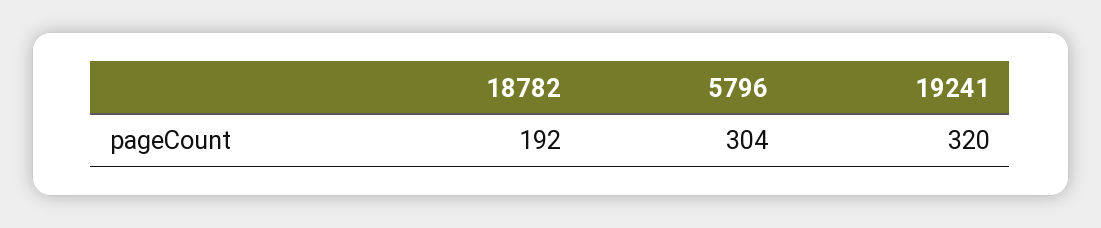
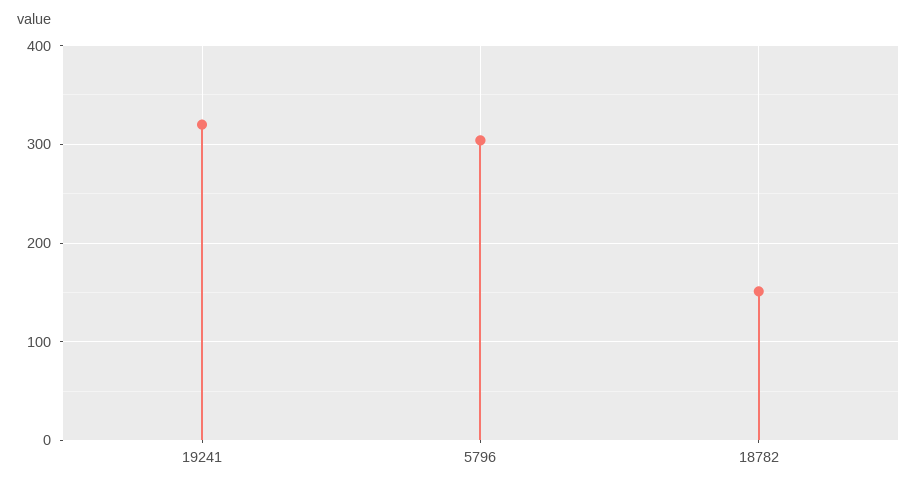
18782: 192 -> 150

